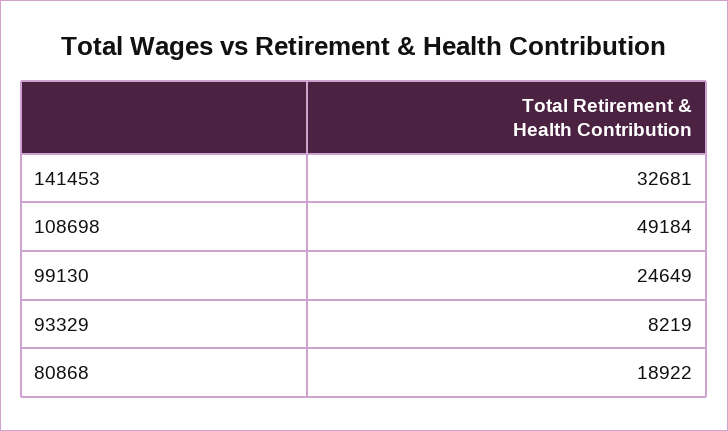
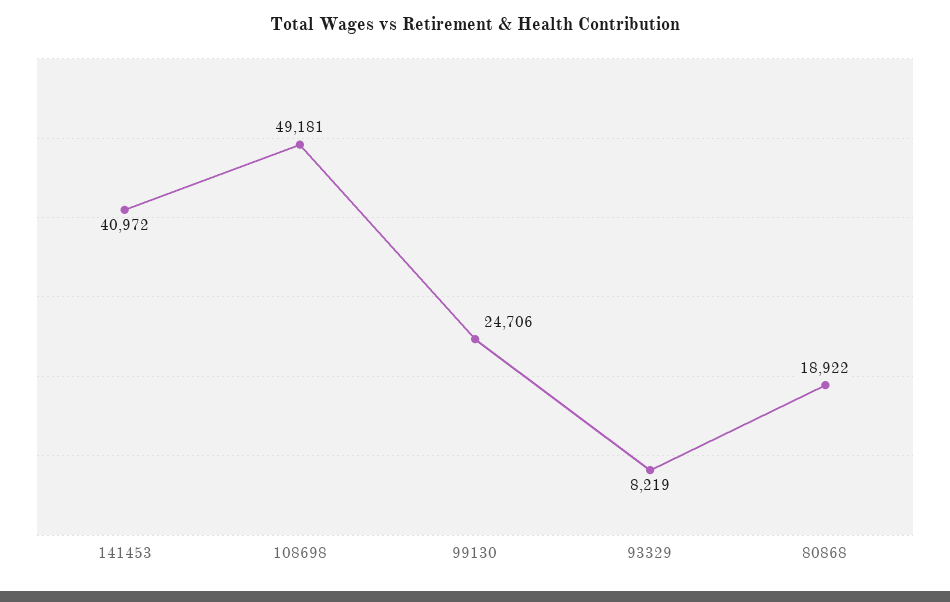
141453: 32681 -> 40972
108698: 49184 -> 49181
99130: 24649 -> 24706

